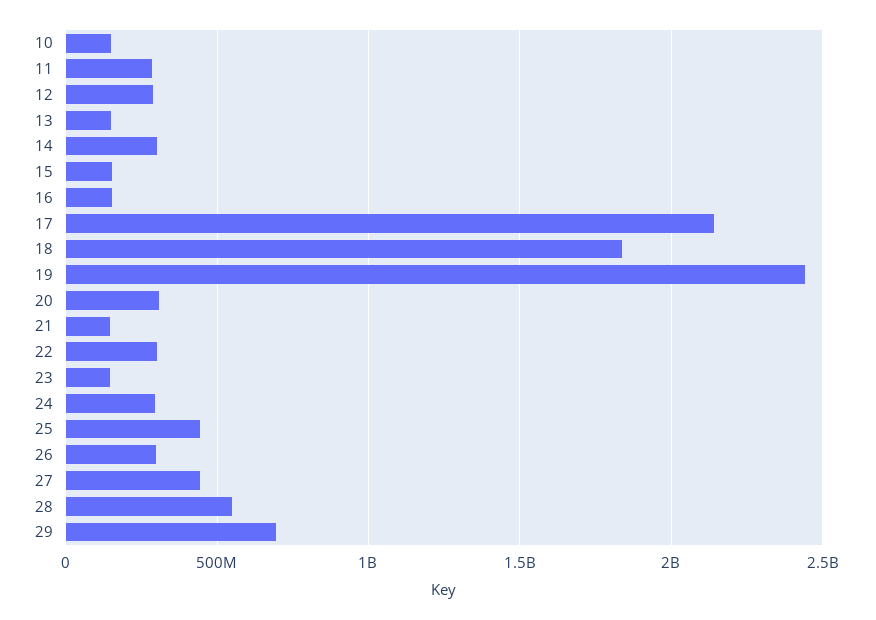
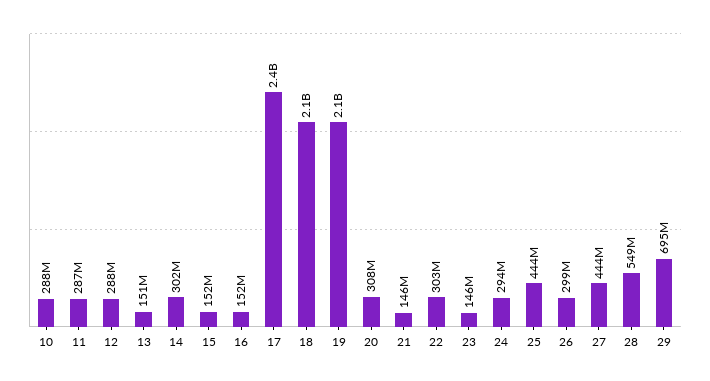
10: 150000000 -> 288000000
17: 2150000000 -> 2400000000
18: 1850000000 -> 2100000000
19: 2450000000 -> 2100000000

